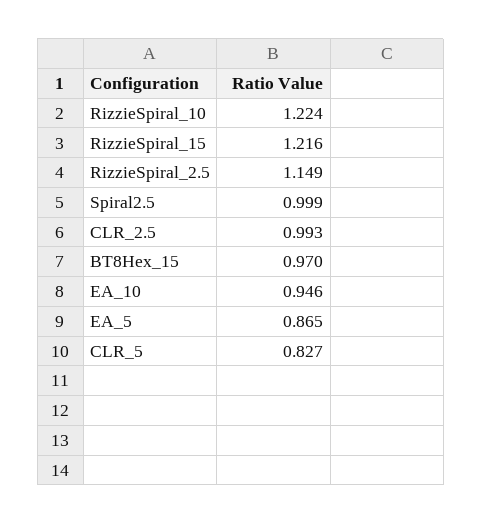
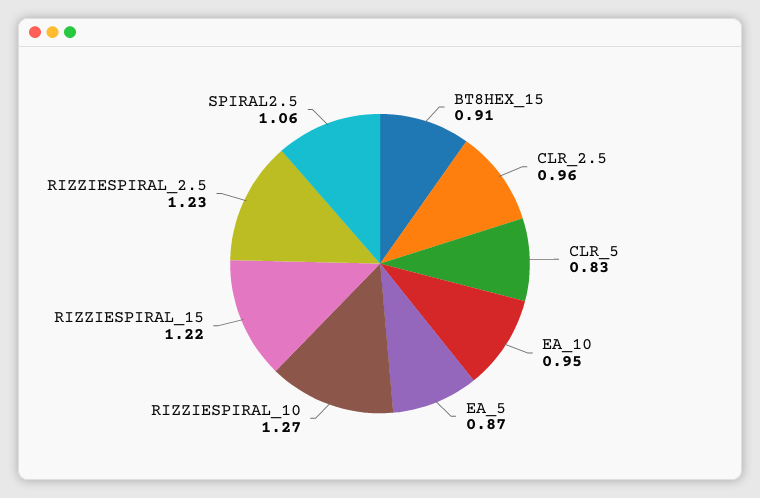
RizzieSpiral_10: 1.224 -> 1.27
RizzieSpiral_2.5: 1.149 -> 1.23
Spiral2.5: 0.999 -> 1.06
CLR_2.5: 0.993 -> 0.96
BT8Hex_15: 0.97 -> 0.91

